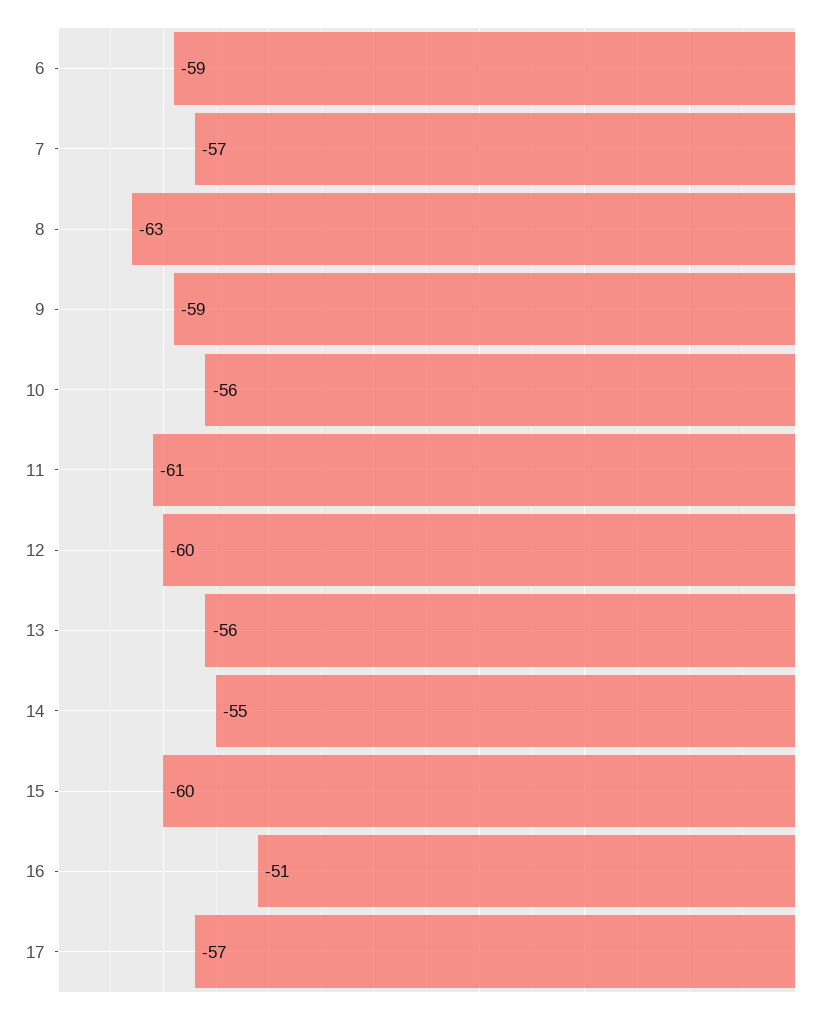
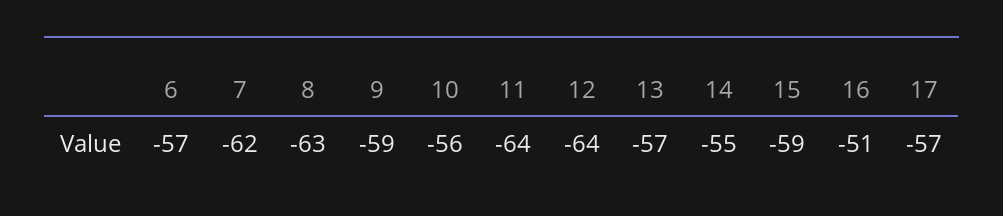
6: -59 -> -57
7: -57 -> -62
11: -61 -> -64
12: -60 -> -64
13: -56 -> -57
15: -60 -> -59

